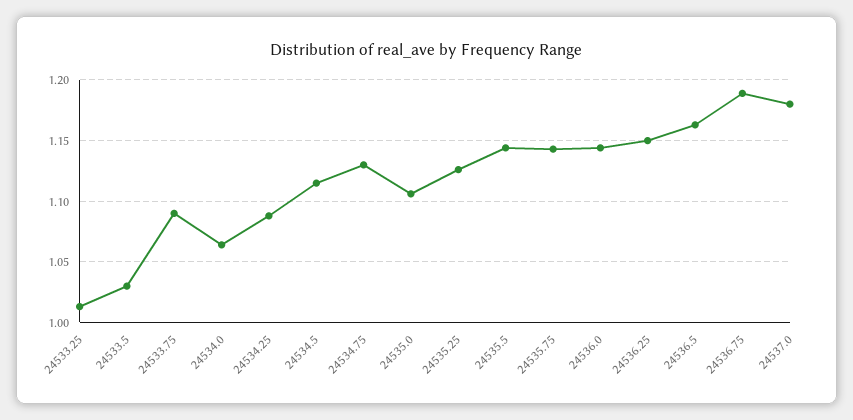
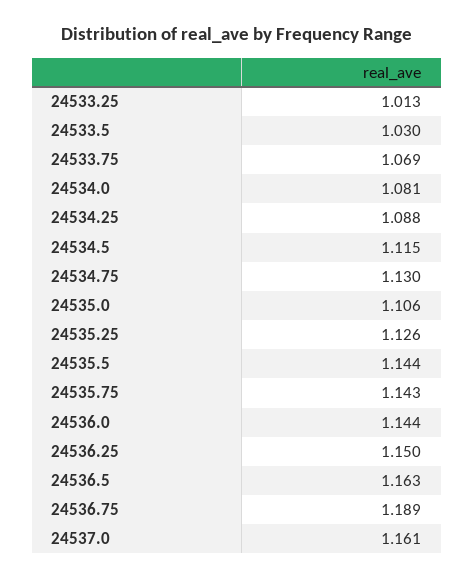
24533.75: 1.09 -> 1.069
24534.0: 1.065 -> 1.081
24537.0: 1.18 -> 1.161

